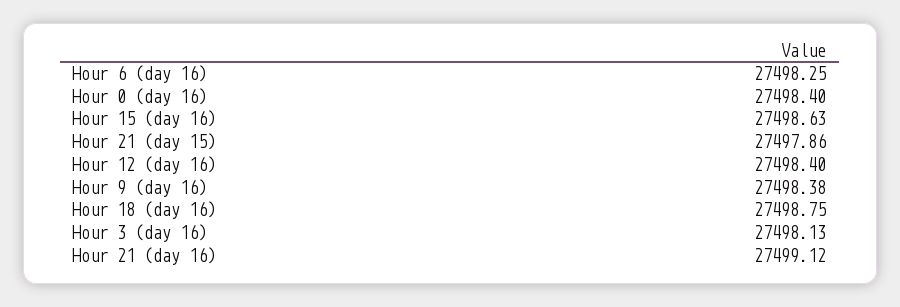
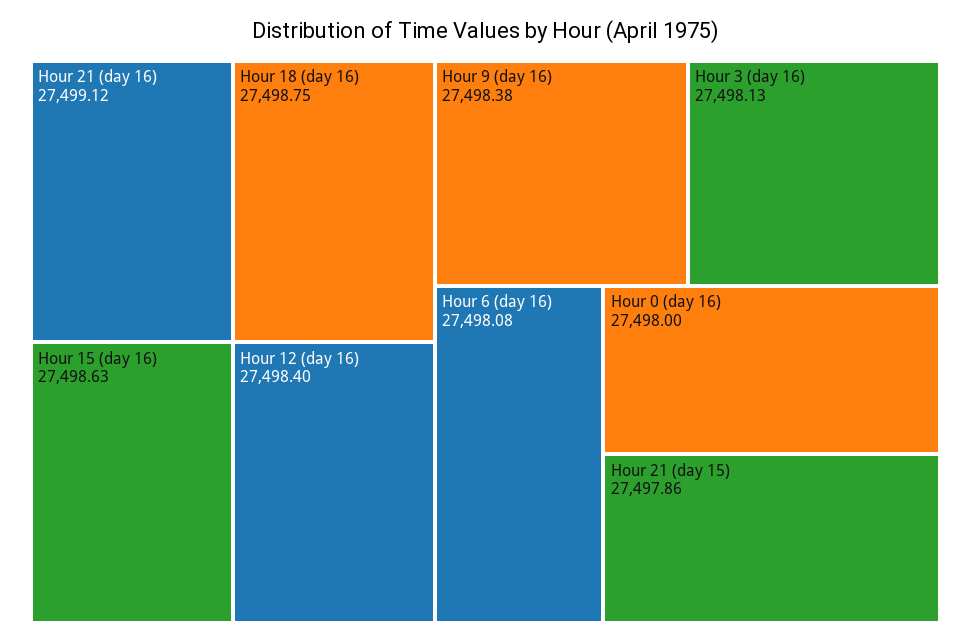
Hour 6 (day 16): 27498.25 -> 27498.08
Hour 0 (day 16): 27498.4 -> 27498

